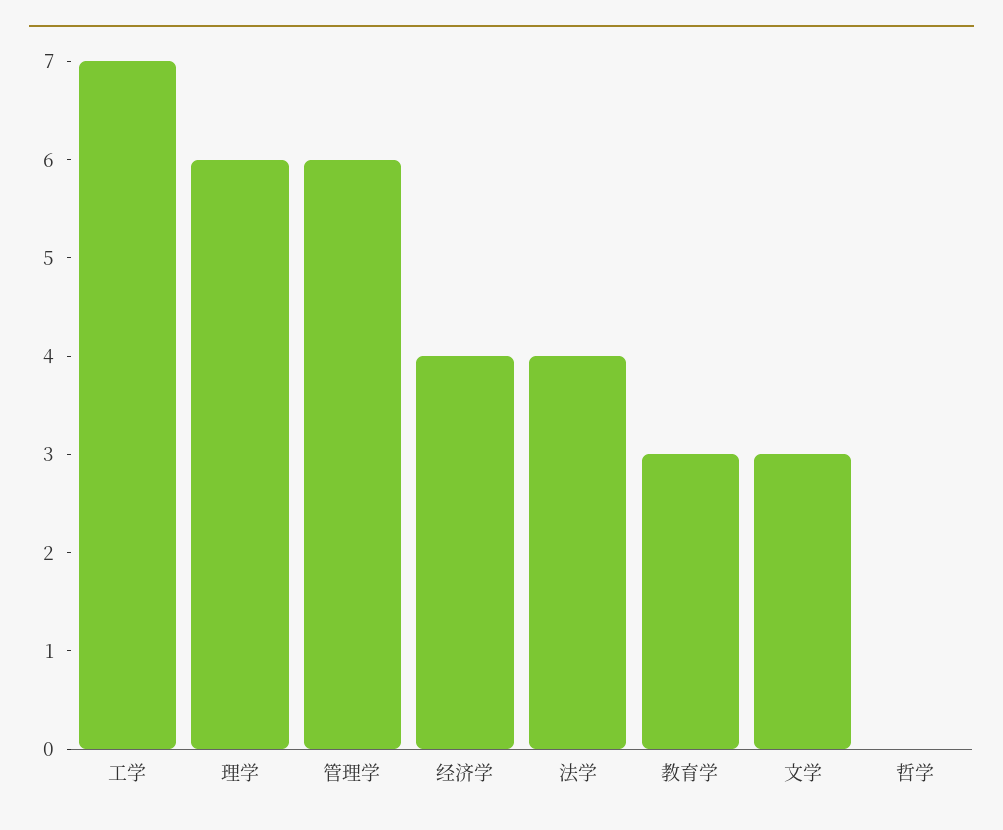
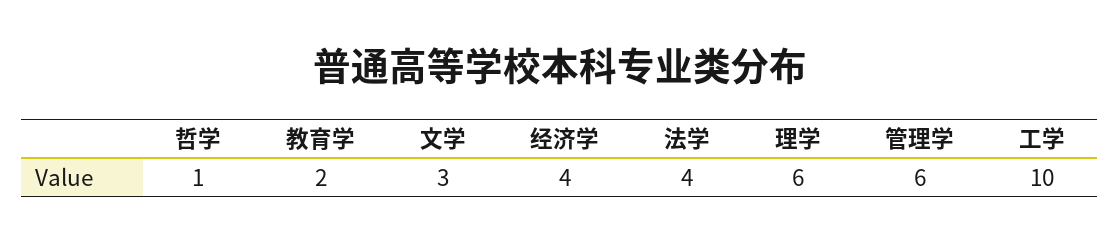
工学: 7 -> 10
教育学: 3 -> 2
哲学: 0 -> 1

